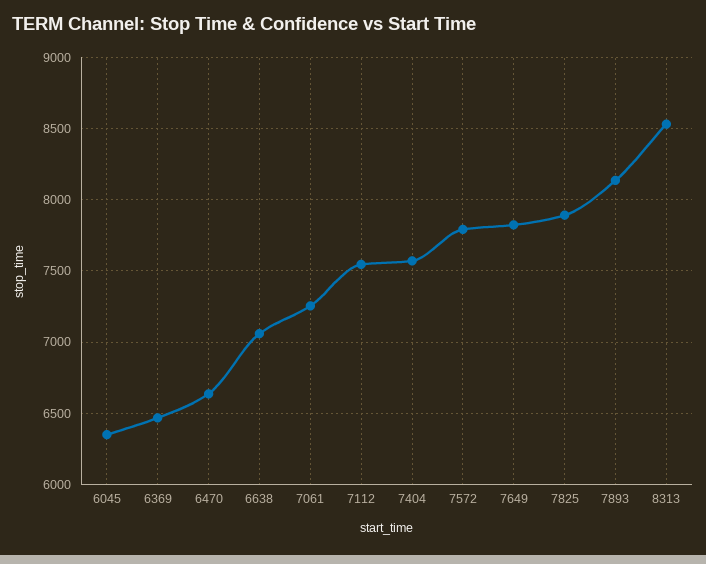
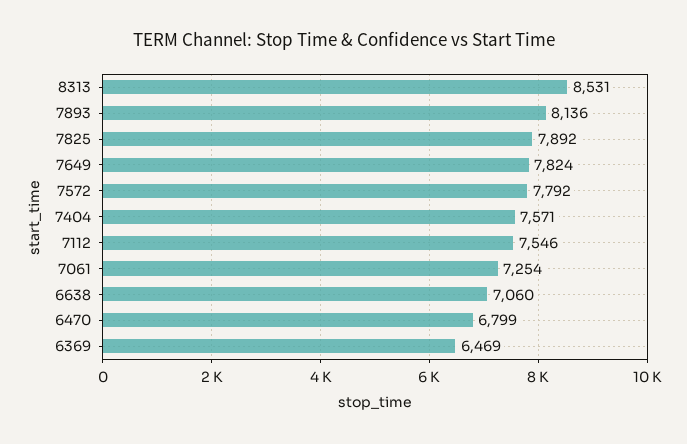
6045: 6350 -> none
6470: 6650 -> 6799

